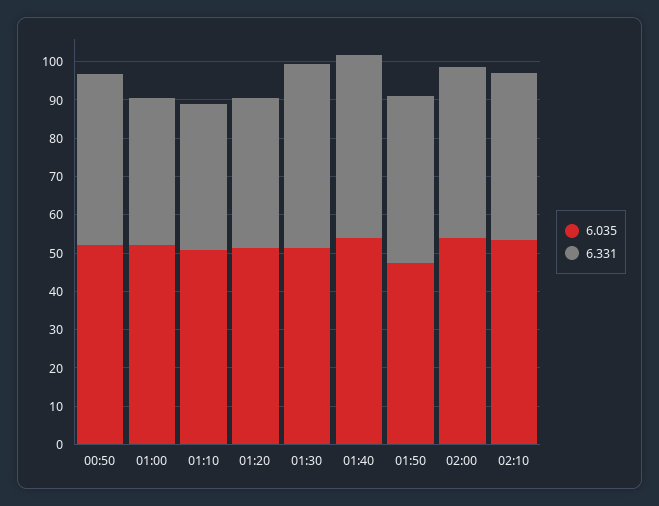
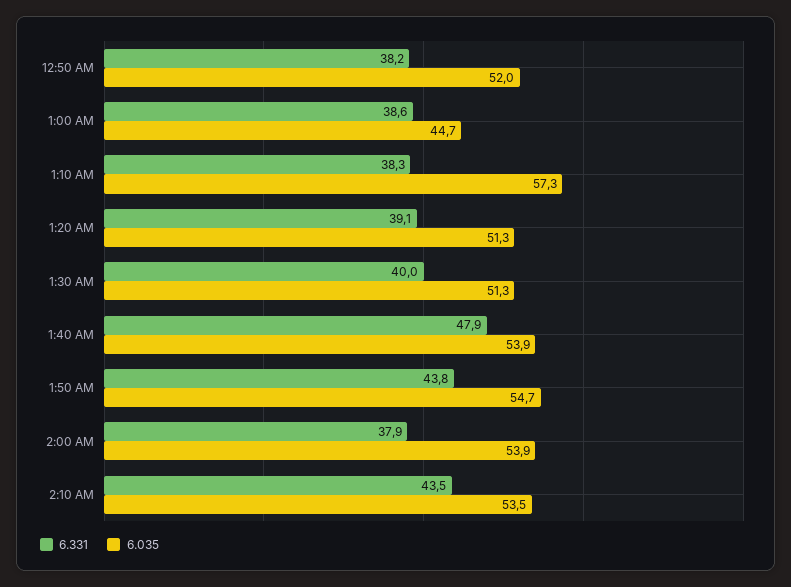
6.331, 00:50: 45 -> 38.2
6.035, 01:00: 52.5 -> 44.7
6.035, 01:10: 50 -> 57.3
6.331, 01:30: 47.5 -> 40
6.035, 01:50: 47.5 -> 54.7
6.331, 02:00: 45 -> 37.9

